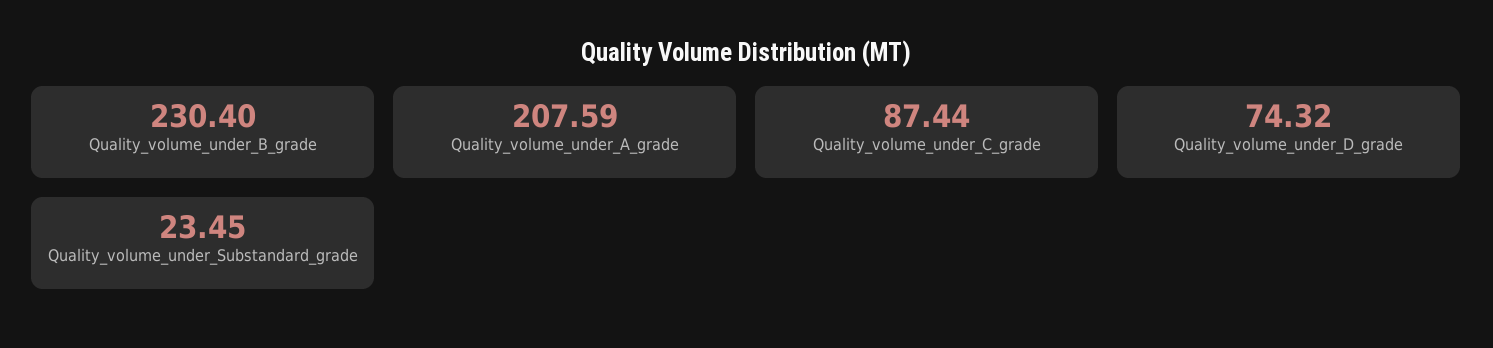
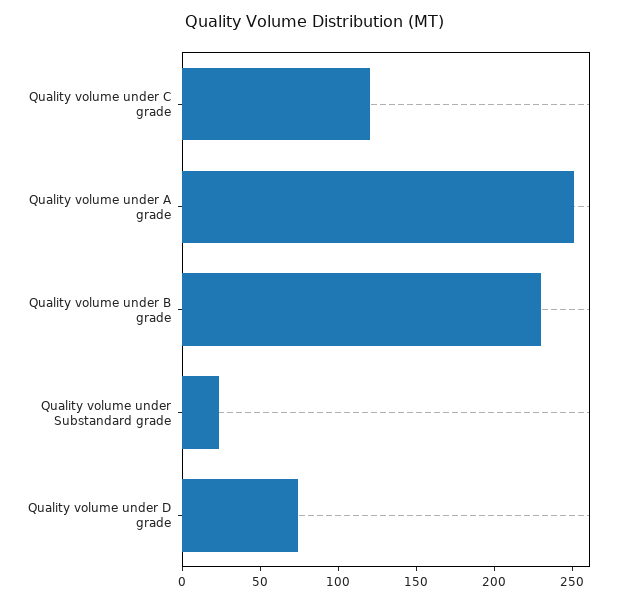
Quality_volume_under_A_grade: 207.59 -> 250
Quality_volume_under_C_grade: 87.44 -> 120

